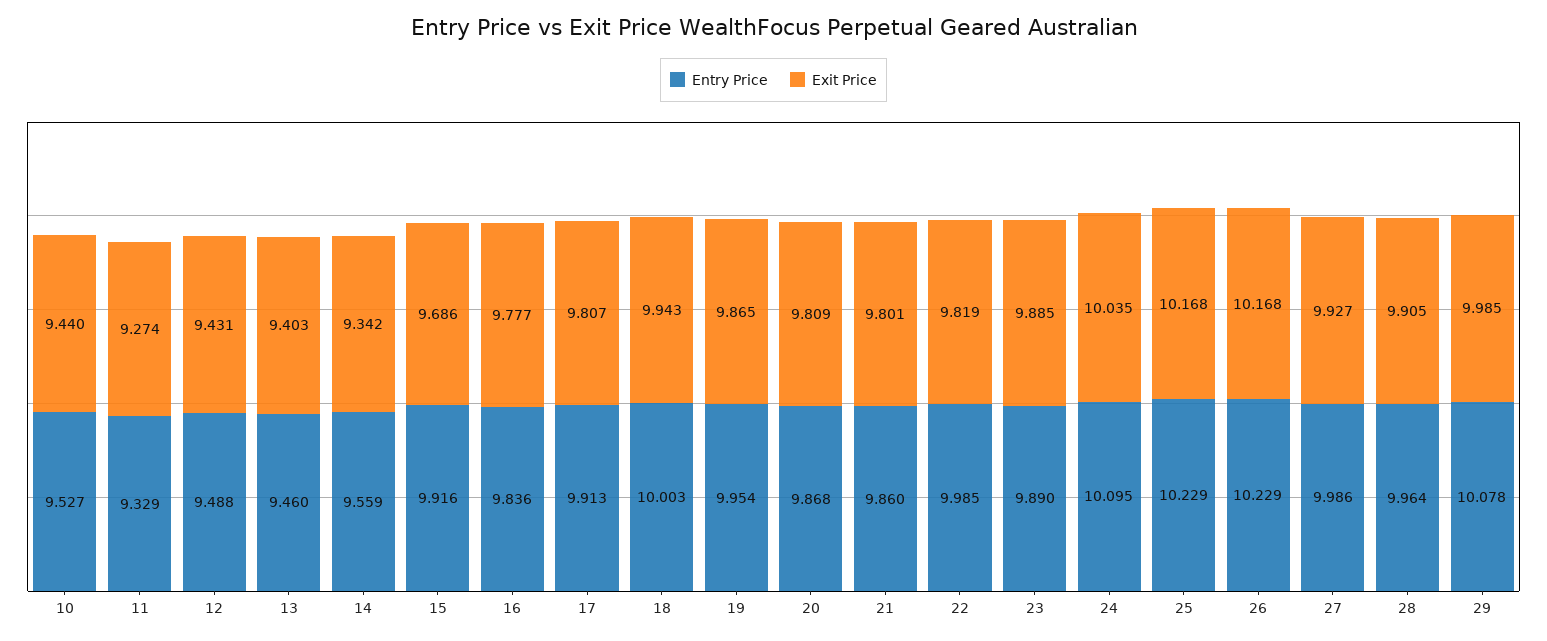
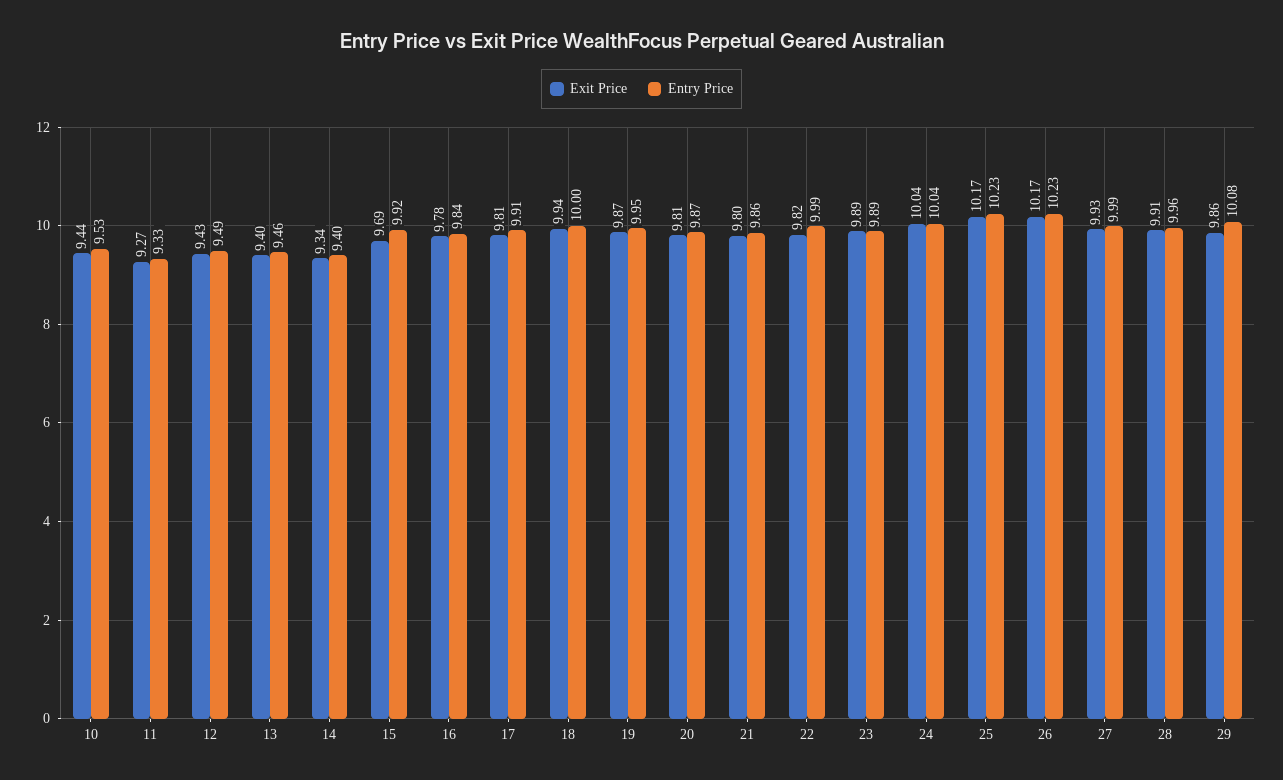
Entry Price, 14: 9.559 -> 9.4
Entry Price, 24: 10.095 -> 10.04
Exit Price, 29: 9.985 -> 9.86

